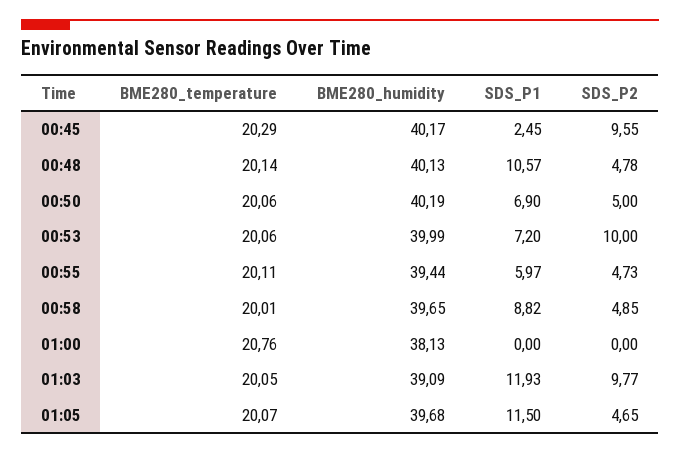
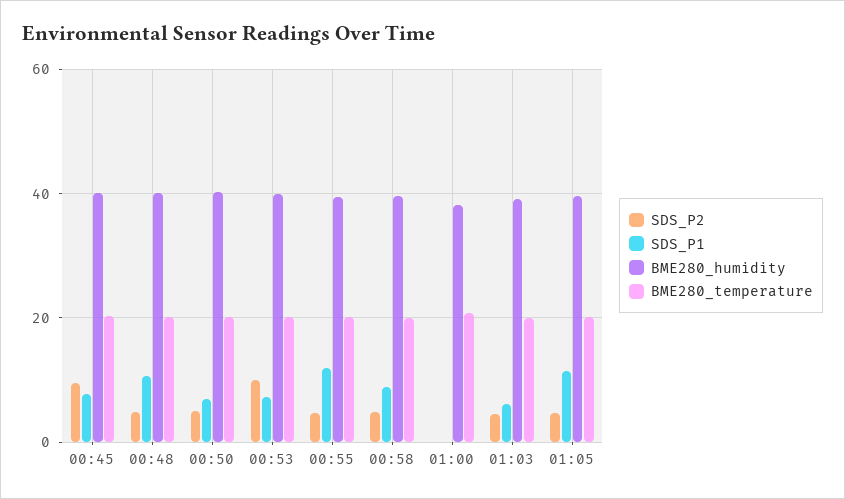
SDS_P1, 00:45: 2.45 -> 8
SDS_P1, 00:55: 5.97 -> 12
SDS_P1, 01:03: 11.93 -> 6
SDS_P2, 01:03: 9.77 -> 4

